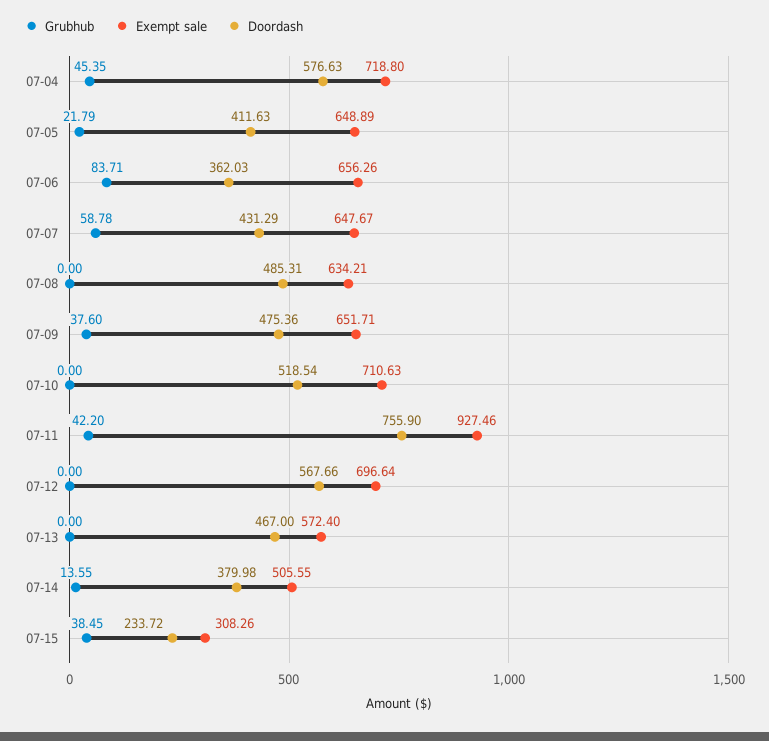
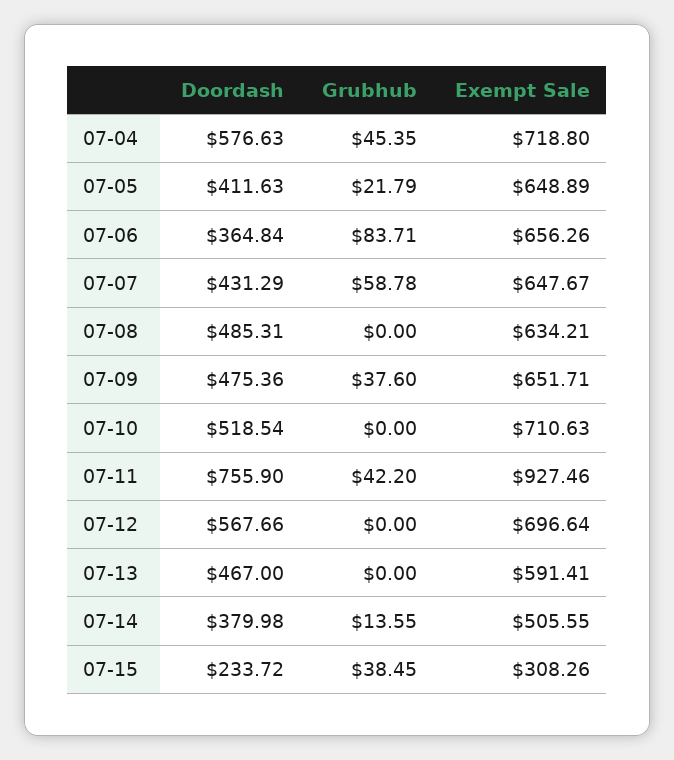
Doordash, 07-06: 362.03 -> 364.84
Exempt sale, 07-13: 572.4 -> 591.41

